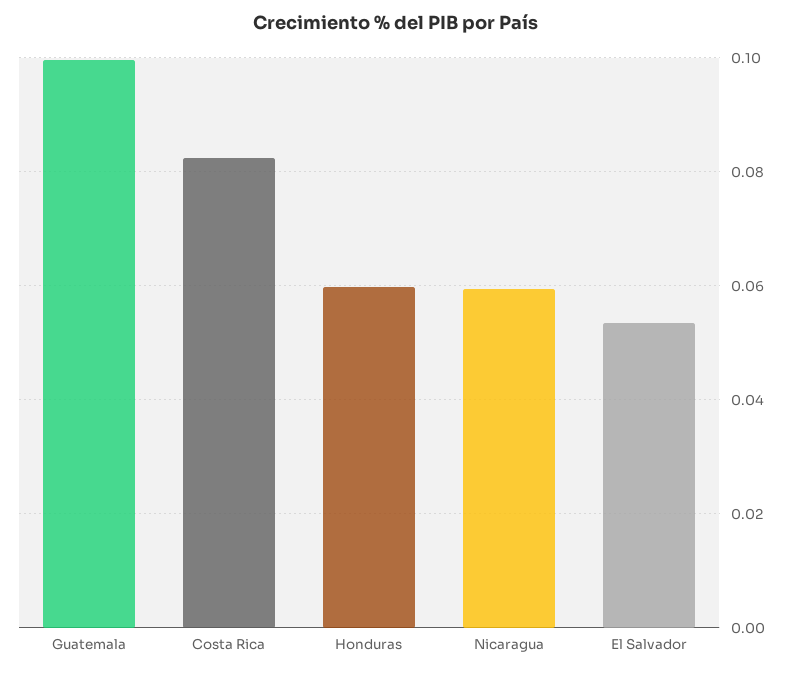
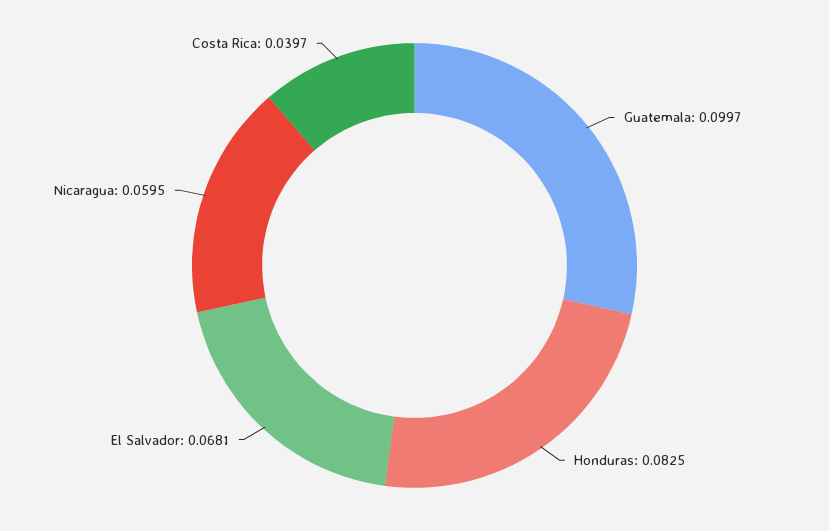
Costa Rica: 0.082 -> 0.0397
Honduras: 0.06 -> 0.0825
El Salvador: 0.054 -> 0.0681

